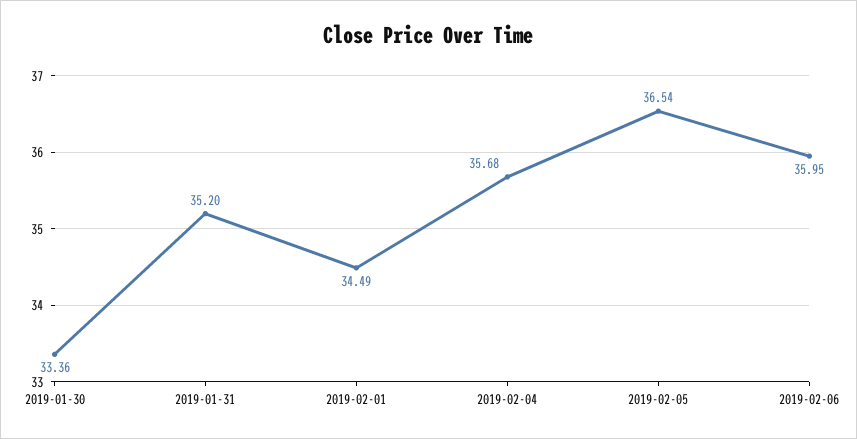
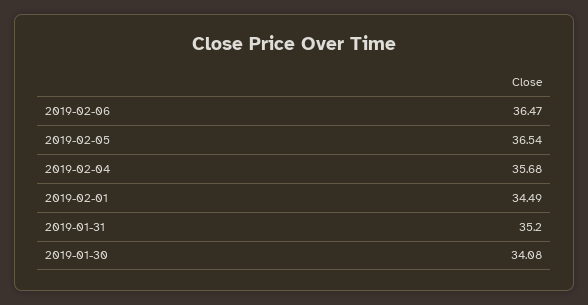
2019-01-30: 33.36 -> 34.08
2019-02-06: 35.95 -> 36.47

